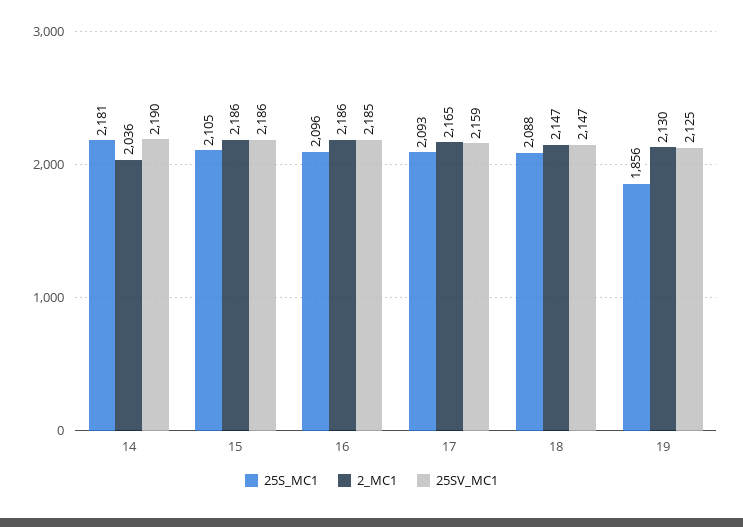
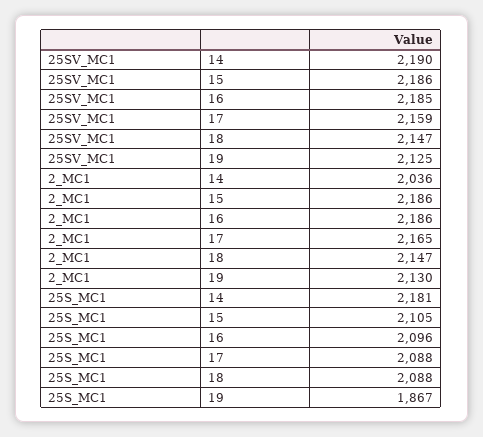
25S_MC1, 17: 2093 -> 2088
25S_MC1, 19: 1856 -> 1867

